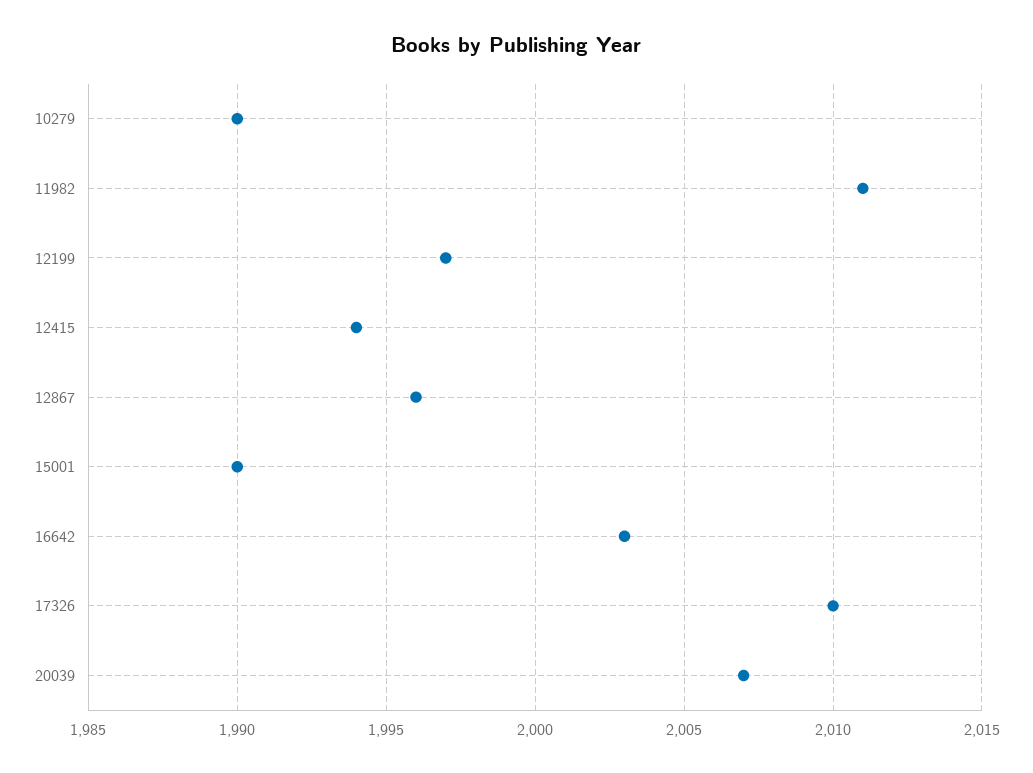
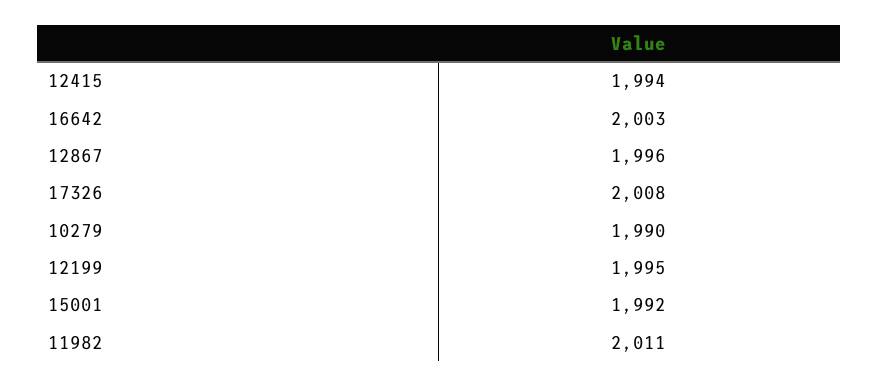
12199: 1997 -> 1995
15001: 1990 -> 1992
17326: 2010 -> 2008
20039: 2007 -> none

